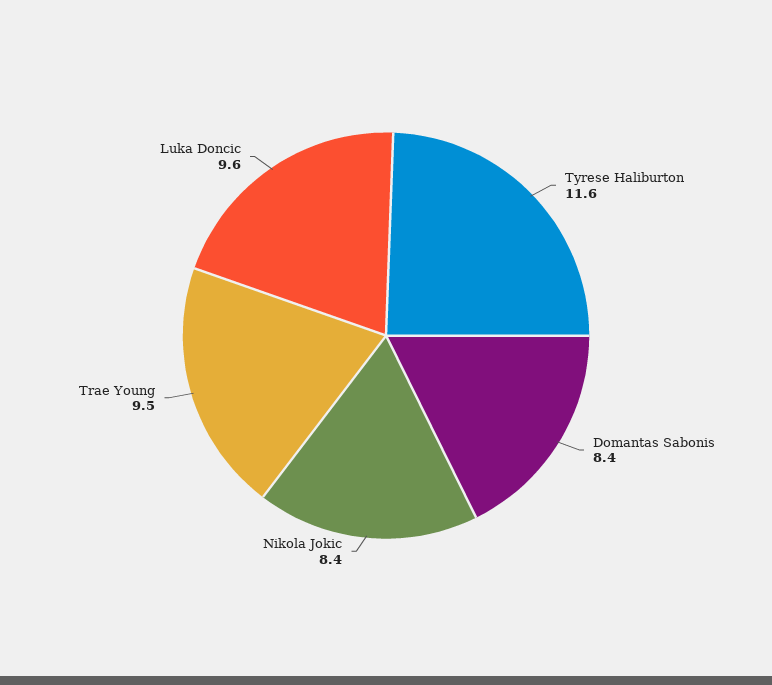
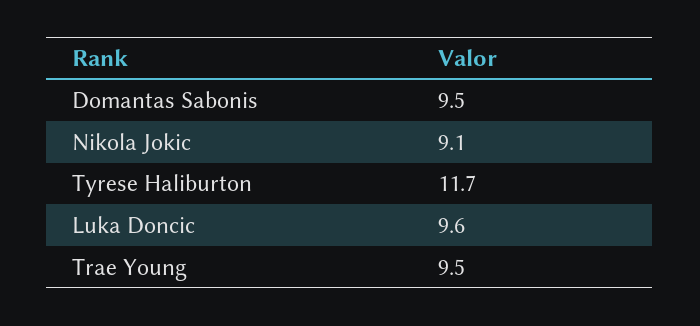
Tyrese Haliburton: 11.6 -> 11.7
Domantas Sabonis: 8.4 -> 9.5
Nikola Jokic: 8.4 -> 9.1

